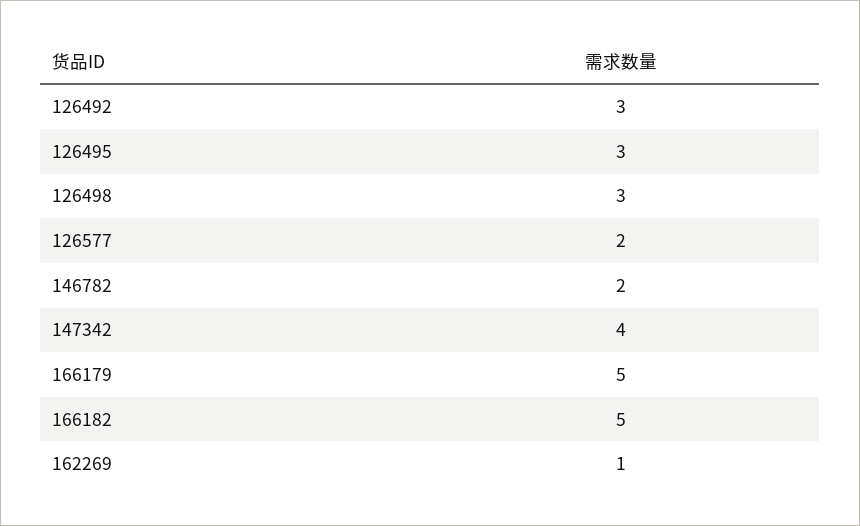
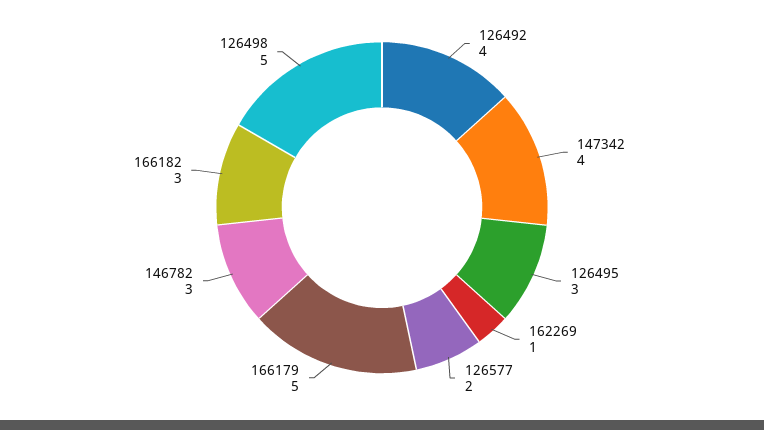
126492: 3 -> 4
126498: 3 -> 5
146782: 2 -> 3
166182: 5 -> 3

